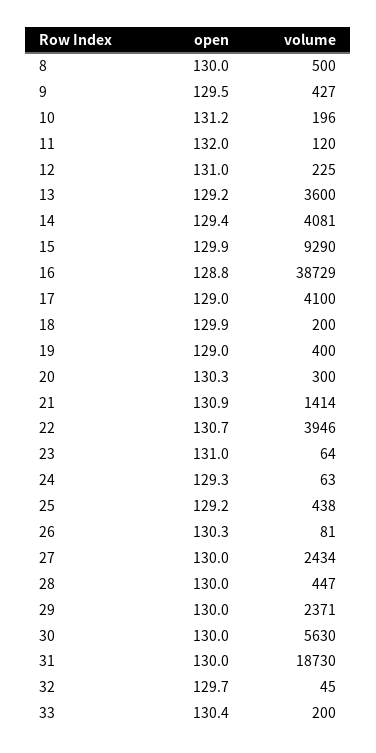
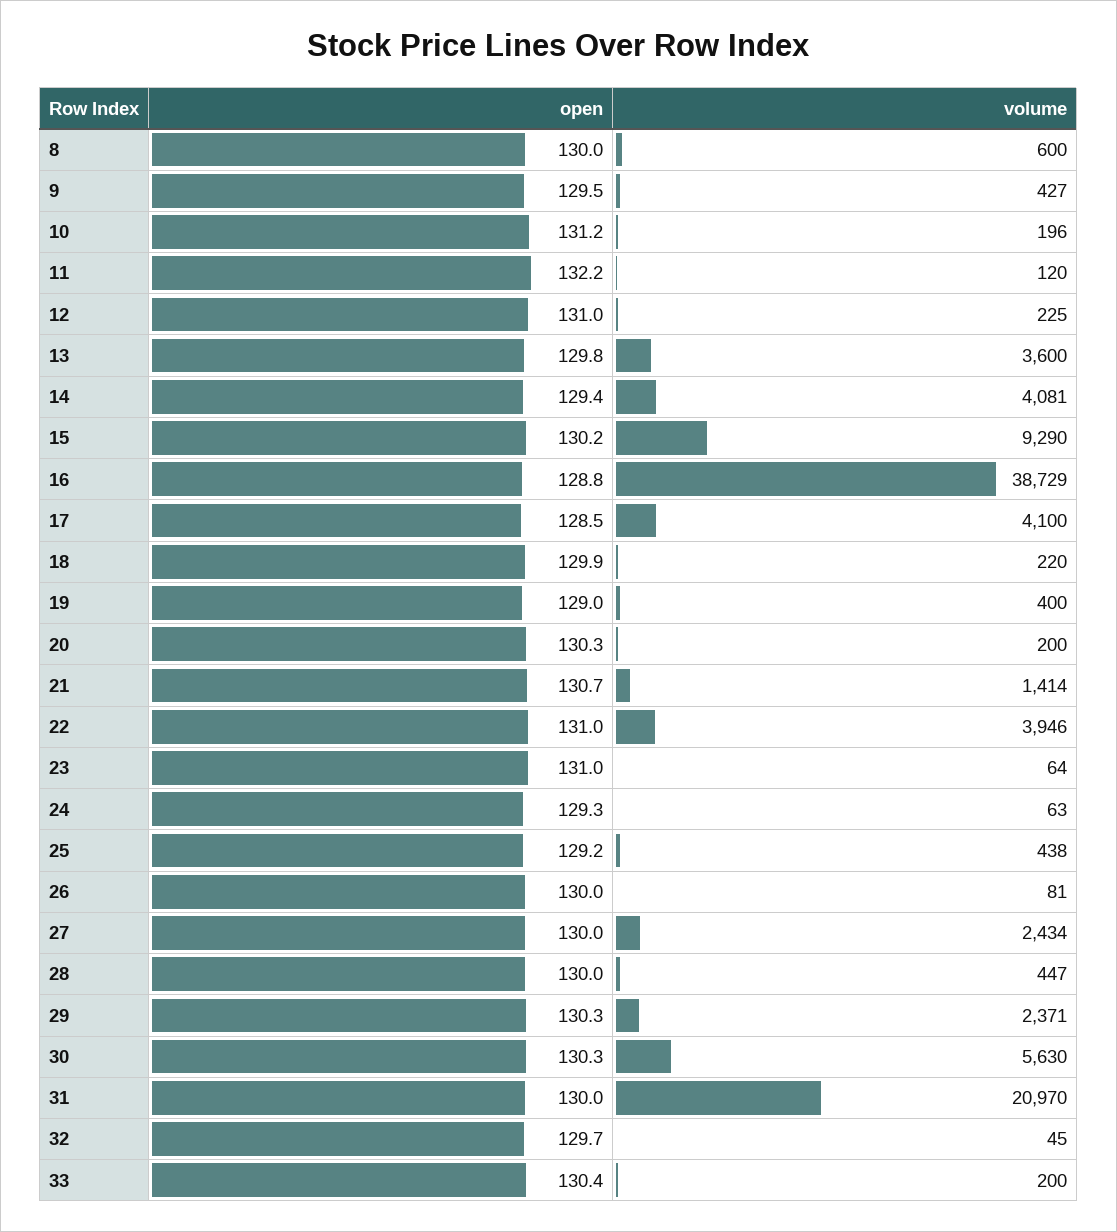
volume, 8: 500 -> 600
open, 11: 132 -> 132.2
open, 13: 129.2 -> 129.8
open, 15: 129.9 -> 130.2
open, 17: 129 -> 128.5
volume, 18: 200 -> 220
volume, 20: 300 -> 200
open, 21: 130.9 -> 130.7
open, 22: 130.7 -> 131
open, 26: 130.3 -> 130
open, 29: 130 -> 130.3
open, 30: 130 -> 130.3
volume, 31: 18730 -> 20970

